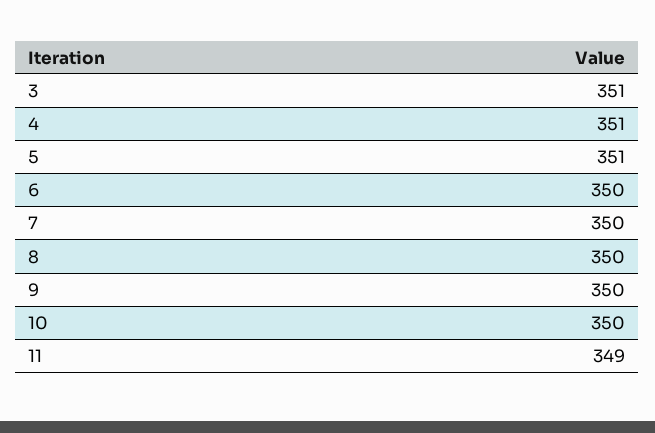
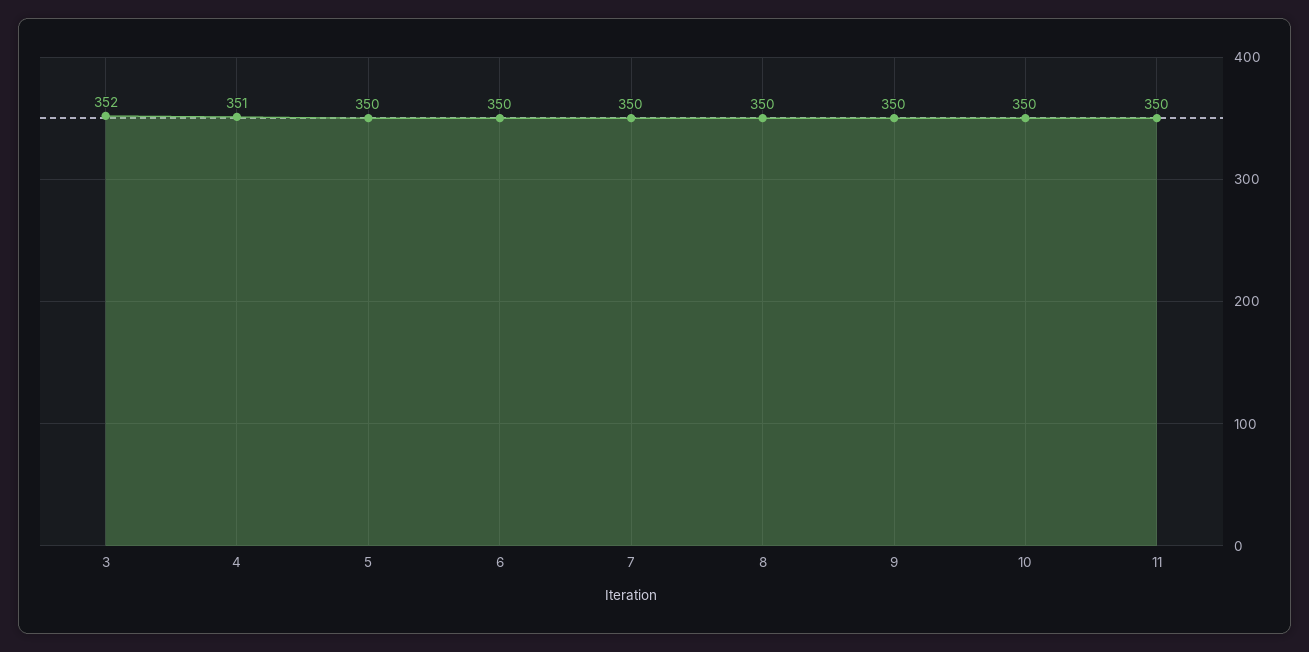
3: 351 -> 352
5: 351 -> 350
11: 349 -> 350

